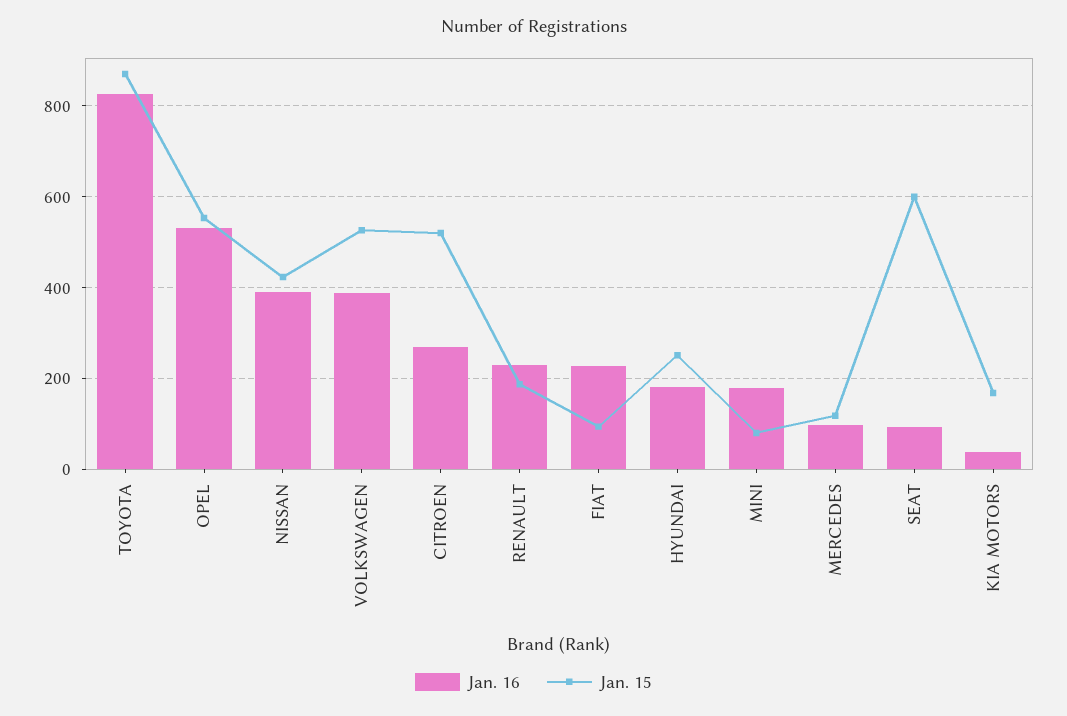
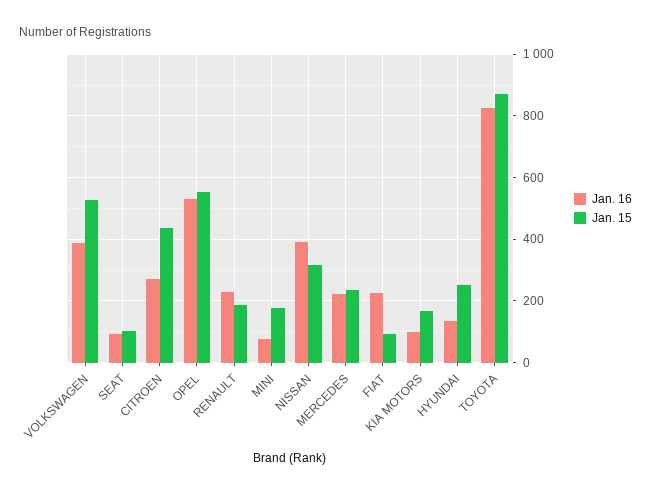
Jan. 15, NISSAN: 420 -> 320
Jan. 15, CITROEN: 520 -> 440
Jan. 16, HYUNDAI: 180 -> 140
Jan. 16, MINI: 180 -> 80
Jan. 15, MINI: 80 -> 180
Jan. 16, MERCEDES: 100 -> 220
Jan. 15, MERCEDES: 120 -> 240
Jan. 15, SEAT: 600 -> 100
Jan. 16, KIA MOTORS: 40 -> 100

